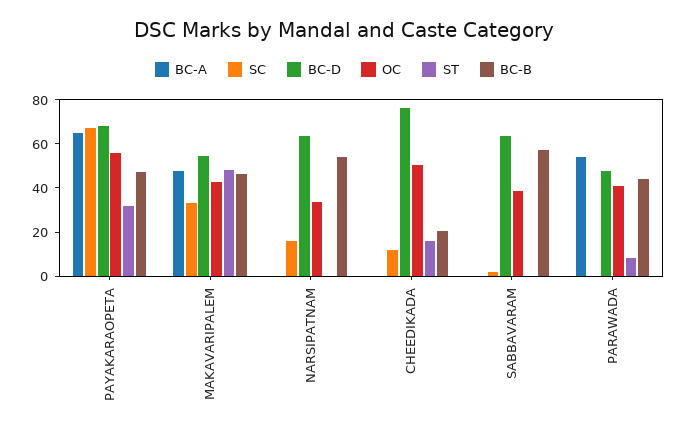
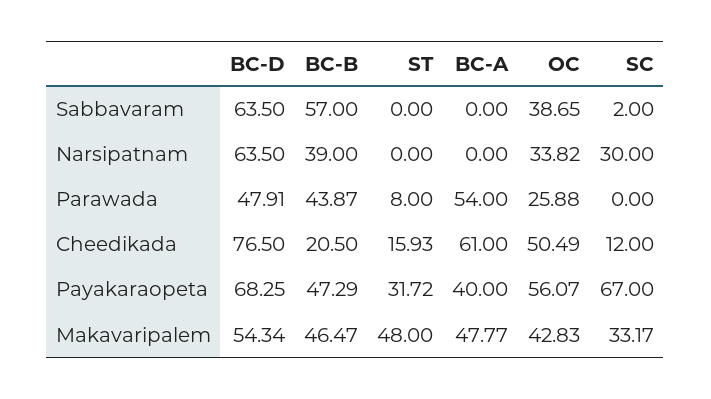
BC-A, PAYAKARAOPETA: 65 -> 40
SC, NARSIPATNAM: 15 -> 30
BC-B, NARSIPATNAM: 55 -> 39
BC-A, CHEEDIKADA: 0 -> 61
OC, PARAWADA: 40 -> 25.88

